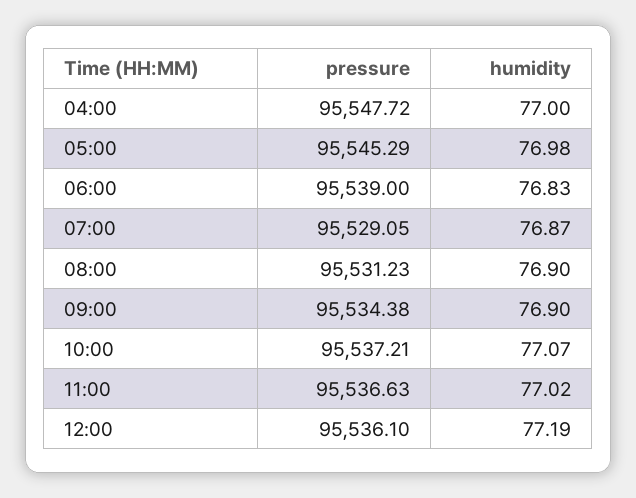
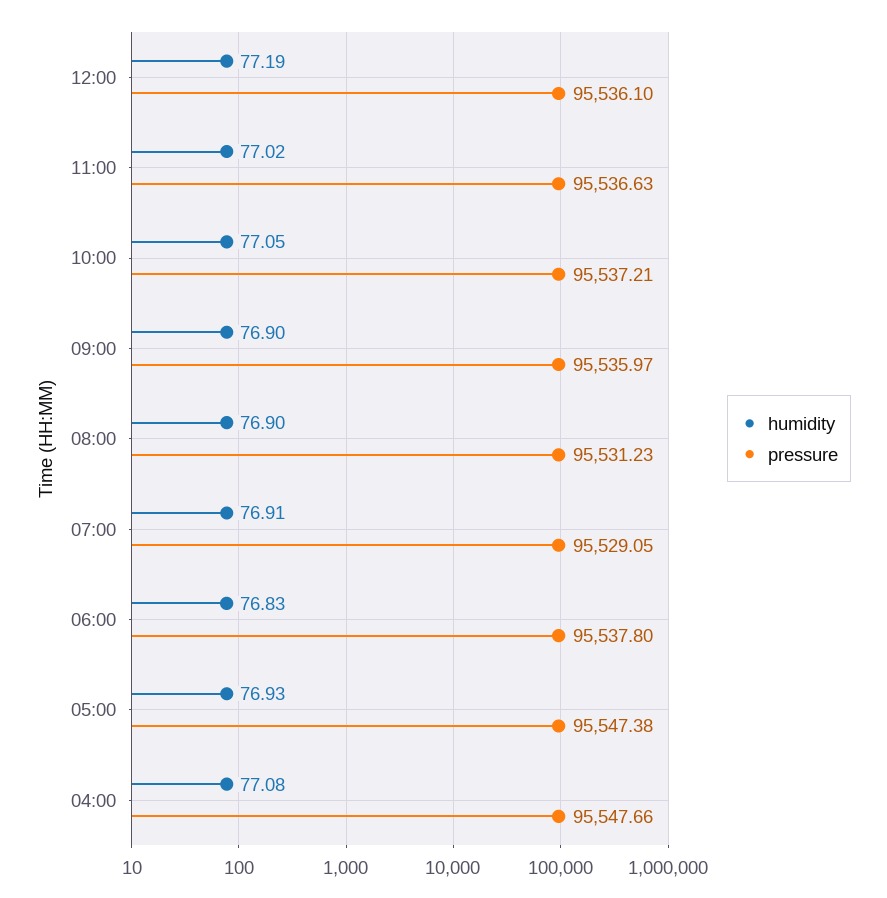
pressure, 04:00: 95547.72 -> 95547.66
humidity, 04:00: 77 -> 77.08
pressure, 05:00: 95545.29 -> 95547.38
humidity, 05:00: 76.98 -> 76.93
pressure, 06:00: 95539 -> 95537.8
humidity, 07:00: 76.87 -> 76.91
pressure, 09:00: 95534.38 -> 95535.97
humidity, 10:00: 77.07 -> 77.05

